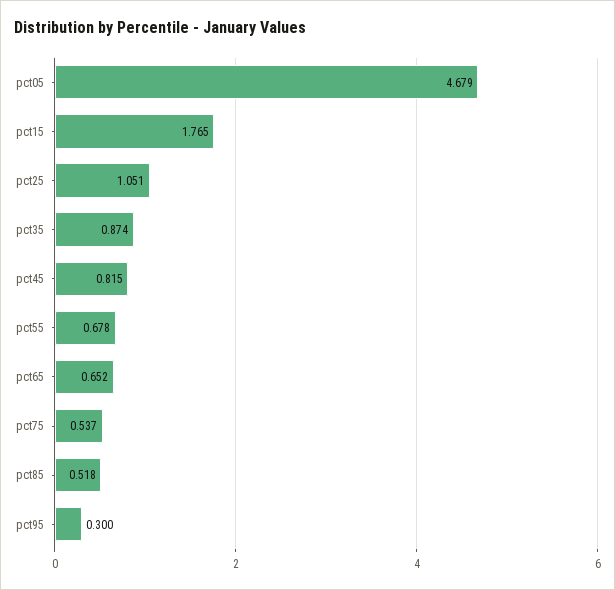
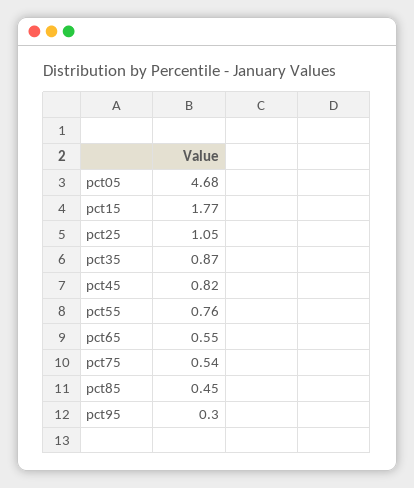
pct55: 0.678 -> 0.76
pct65: 0.652 -> 0.55
pct85: 0.518 -> 0.45

